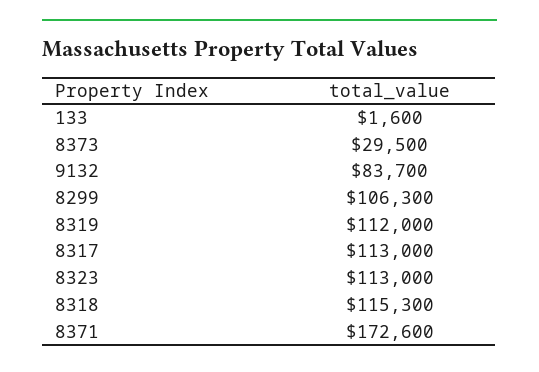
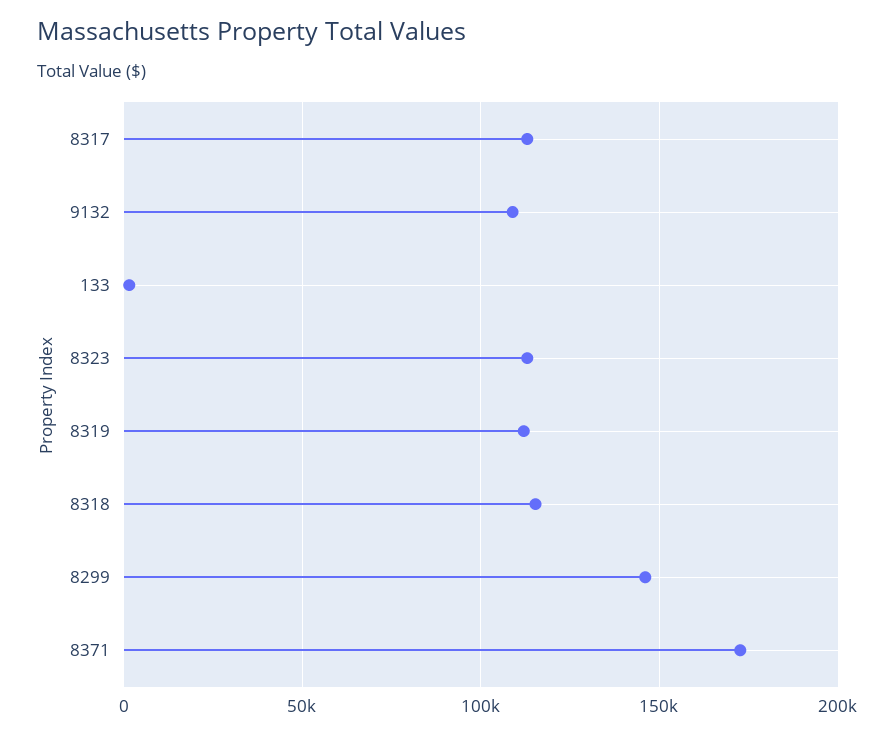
8373: 29500 -> none
9132: 83700 -> 110000
8299: 106300 -> 145000

